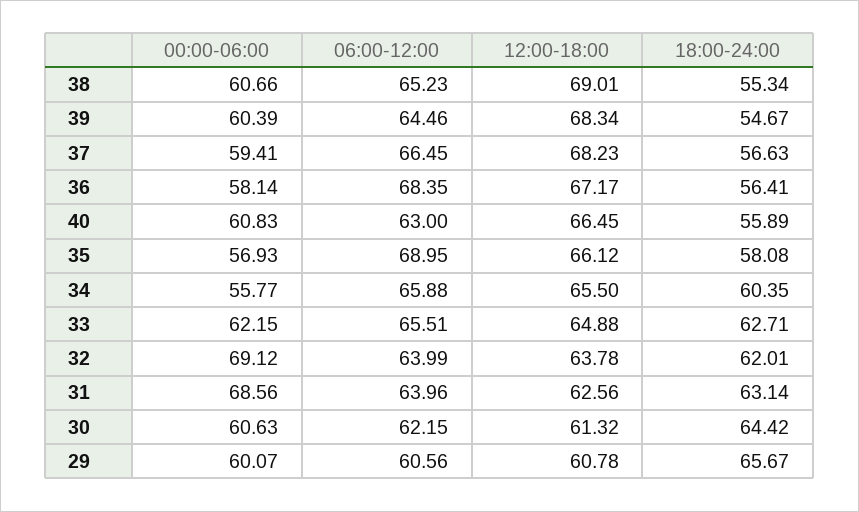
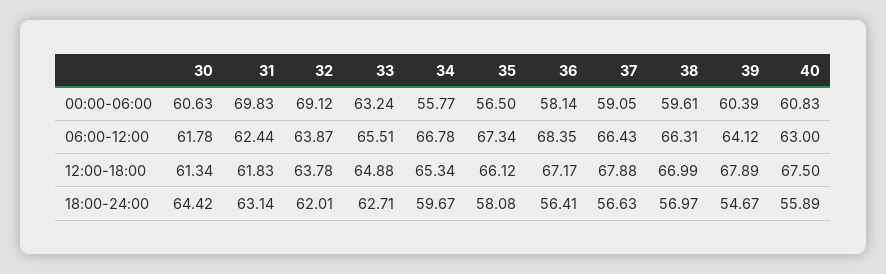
00:00-06:00, 38: 60.66 -> 59.61
06:00-12:00, 38: 65.23 -> 66.31
12:00-18:00, 38: 69.01 -> 66.99
18:00-24:00, 38: 55.34 -> 56.97
06:00-12:00, 39: 64.46 -> 64.12
12:00-18:00, 39: 68.34 -> 67.89
00:00-06:00, 37: 59.41 -> 59.05
06:00-12:00, 37: 66.45 -> 66.43
12:00-18:00, 37: 68.23 -> 67.88
12:00-18:00, 40: 66.45 -> 67.5
00:00-06:00, 35: 56.93 -> 56.5
06:00-12:00, 35: 68.95 -> 67.34
06:00-12:00, 34: 65.88 -> 66.78
12:00-18:00, 34: 65.5 -> 65.34
18:00-24:00, 34: 60.35 -> 59.67
00:00-06:00, 33: 62.15 -> 63.24
06:00-12:00, 32: 63.99 -> 63.87
00:00-06:00, 31: 68.56 -> 69.83
06:00-12:00, 31: 63.96 -> 62.44
12:00-18:00, 31: 62.56 -> 61.83
06:00-12:00, 30: 62.15 -> 61.78
12:00-18:00, 30: 61.32 -> 61.34
00:00-06:00, 29: 60.07 -> none
06:00-12:00, 29: 60.56 -> none
12:00-18:00, 29: 60.78 -> none
18:00-24:00, 29: 65.67 -> none

